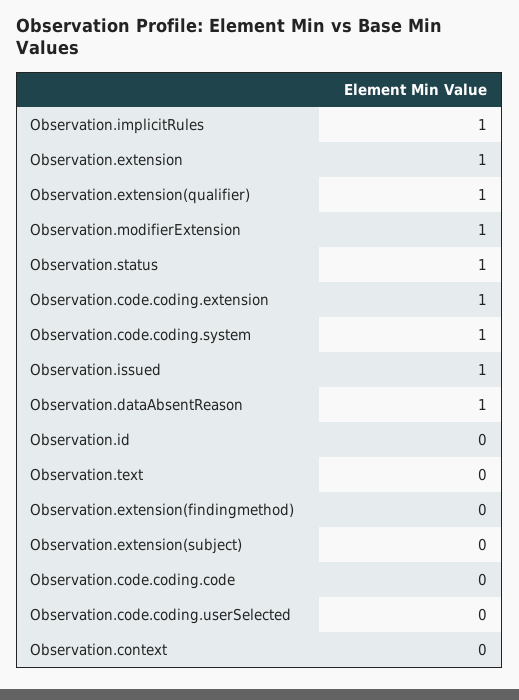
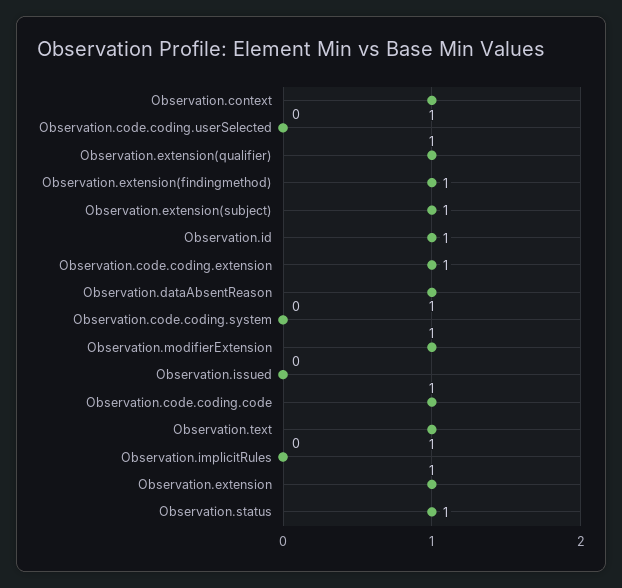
Observation.implicitRules: 1 -> 0
Observation.code.coding.system: 1 -> 0
Observation.issued: 1 -> 0
Observation.id: 0 -> 1
Observation.text: 0 -> 1
Observation.extension(findingmethod): 0 -> 1
Observation.extension(subject): 0 -> 1
Observation.code.coding.code: 0 -> 1
Observation.context: 0 -> 1

